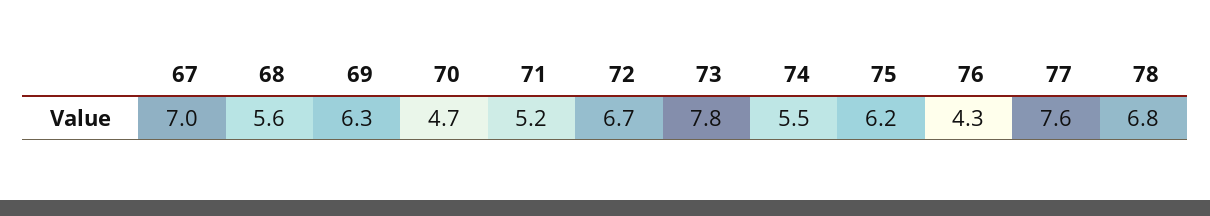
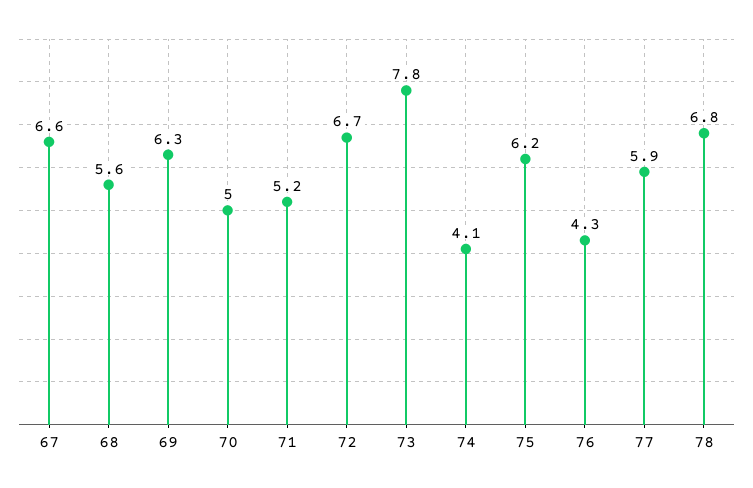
67: 7 -> 6.6
70: 4.7 -> 5
74: 5.5 -> 4.1
77: 7.6 -> 5.9

